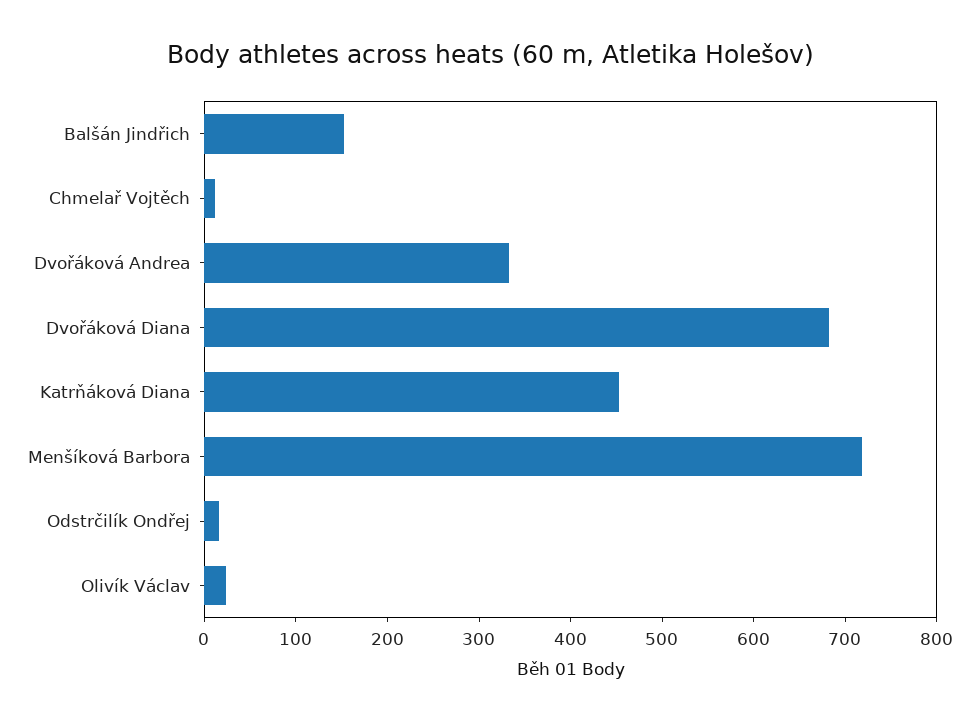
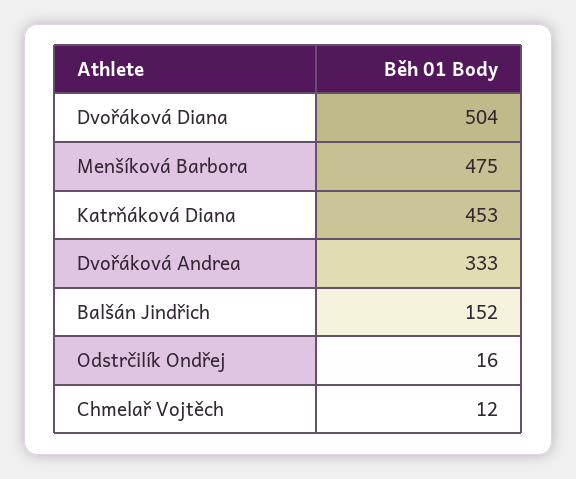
Dvořáková Diana: 680 -> 504
Menšíková Barbora: 720 -> 475
Olivík Václav: 20 -> none

